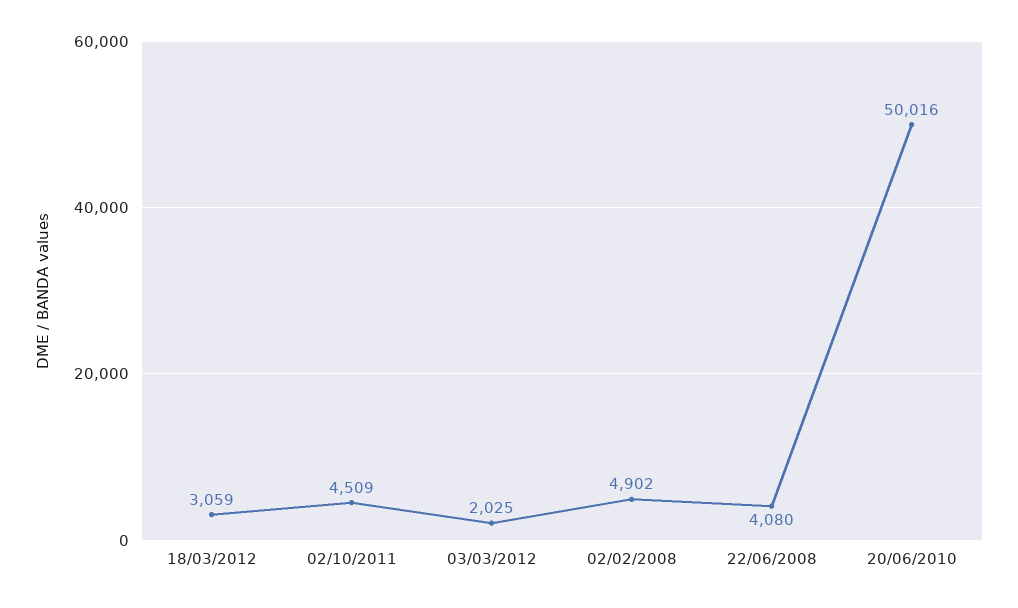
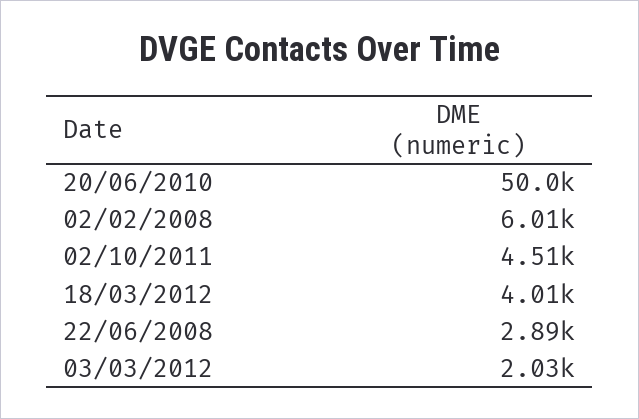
18/03/2012: 3059 -> 4010
02/02/2008: 4902 -> 6010
22/06/2008: 4080 -> 2890

